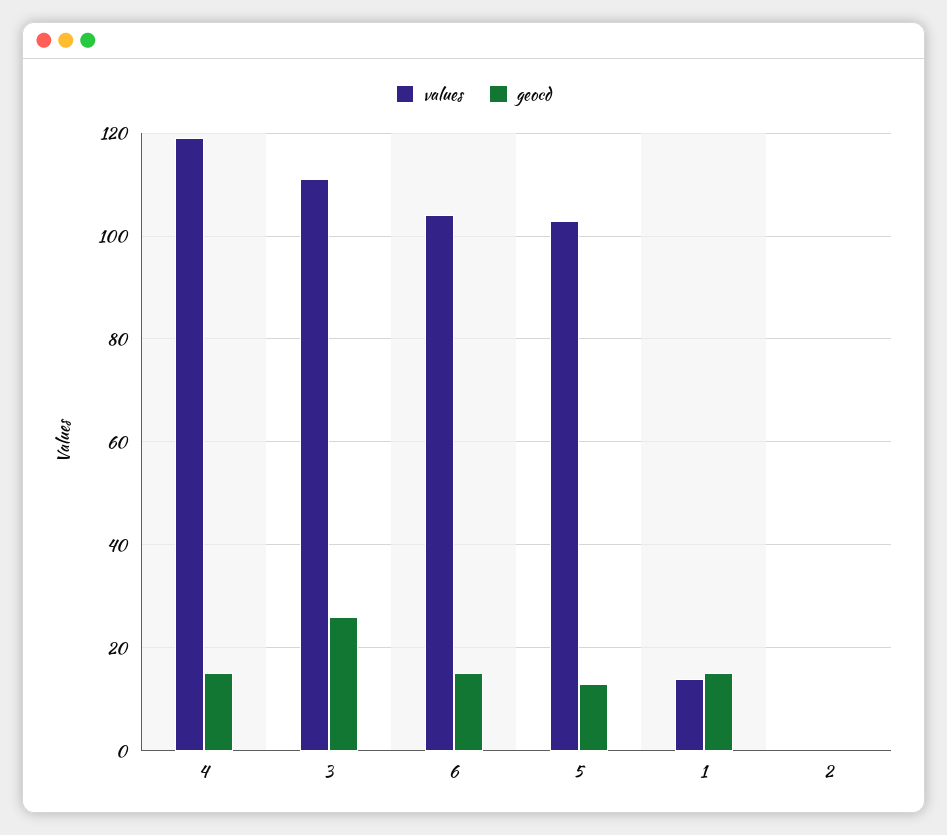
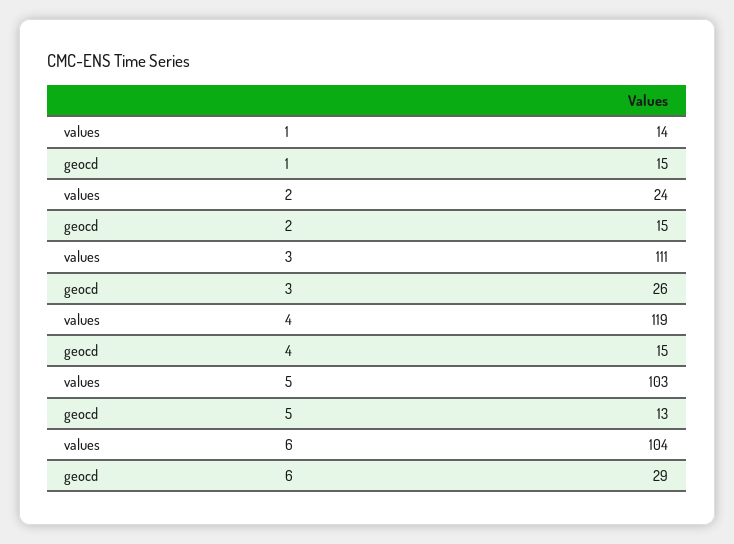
geocd, 6: 15 -> 29
values, 2: 0 -> 24
geocd, 2: 0 -> 15

